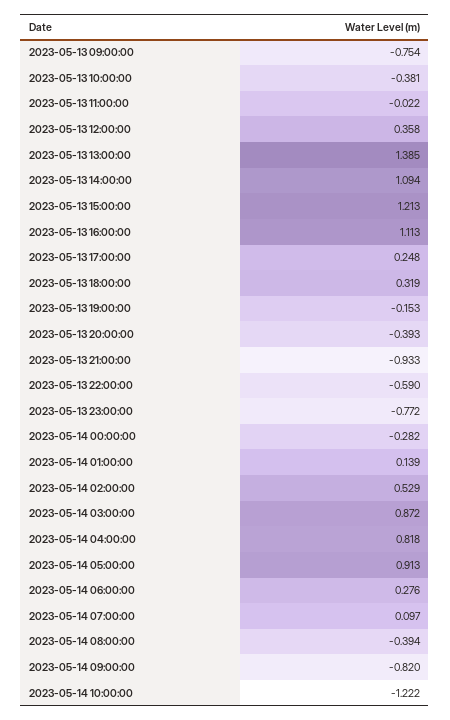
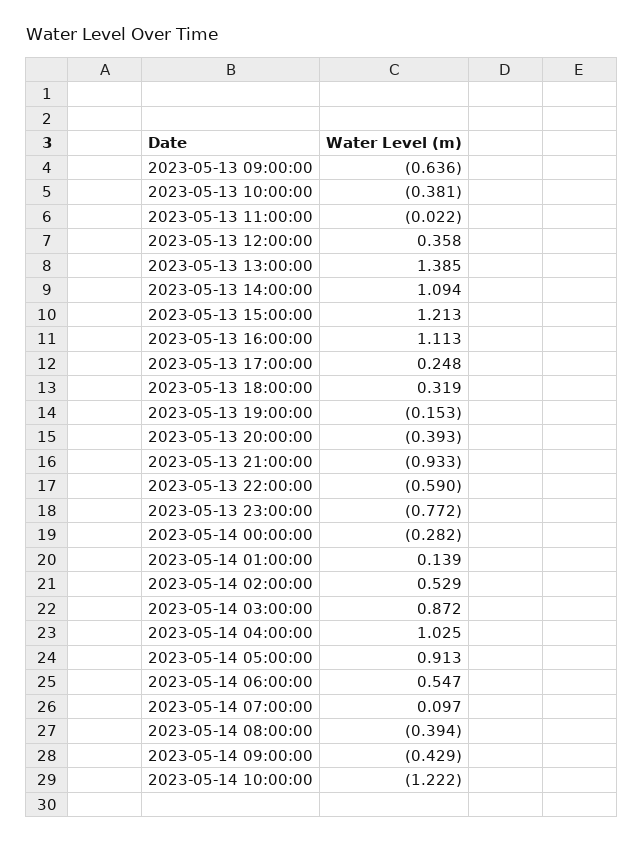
2023-05-13 09:00:00: -0.754 -> -0.636
2023-05-14 04:00:00: 0.818 -> 1.025
2023-05-14 06:00:00: 0.276 -> 0.547
2023-05-14 09:00:00: -0.82 -> -0.429

